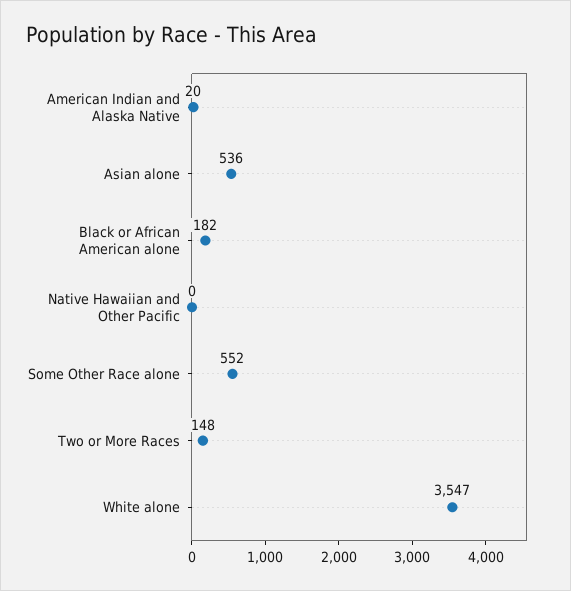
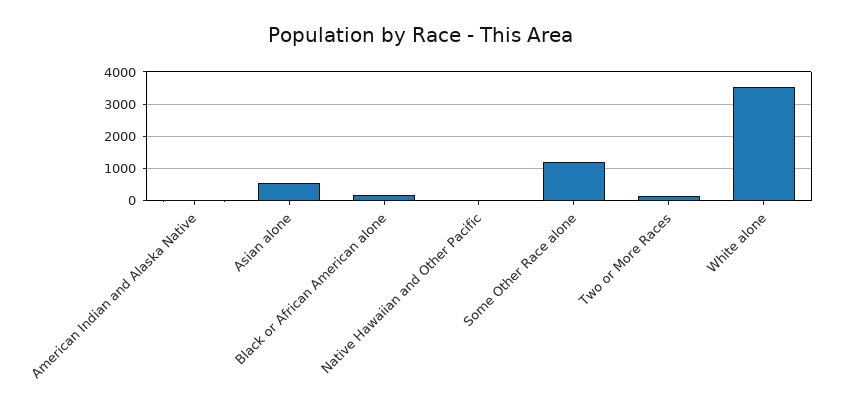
Some Other Race alone: 552 -> 1200

